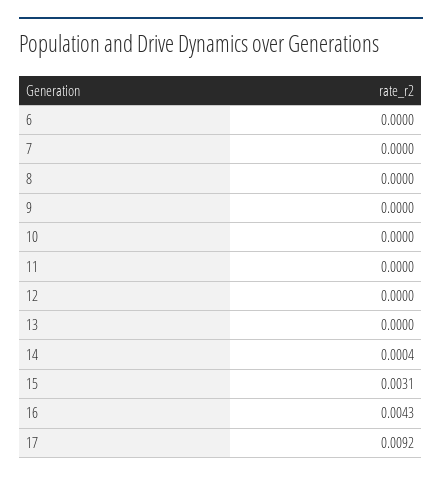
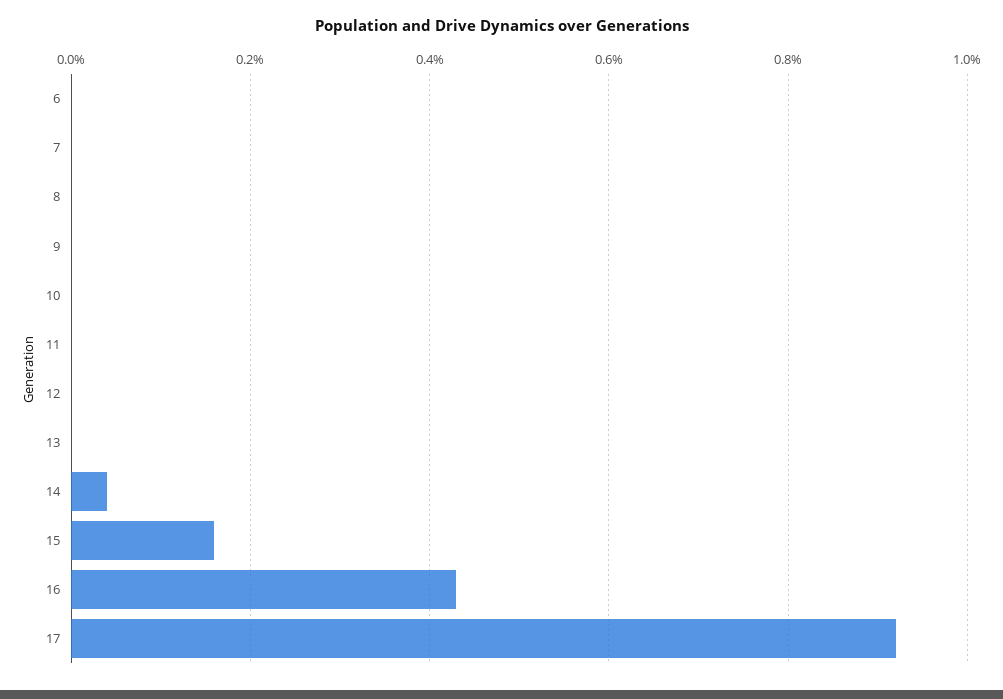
15: 0.0031 -> 0.0015

